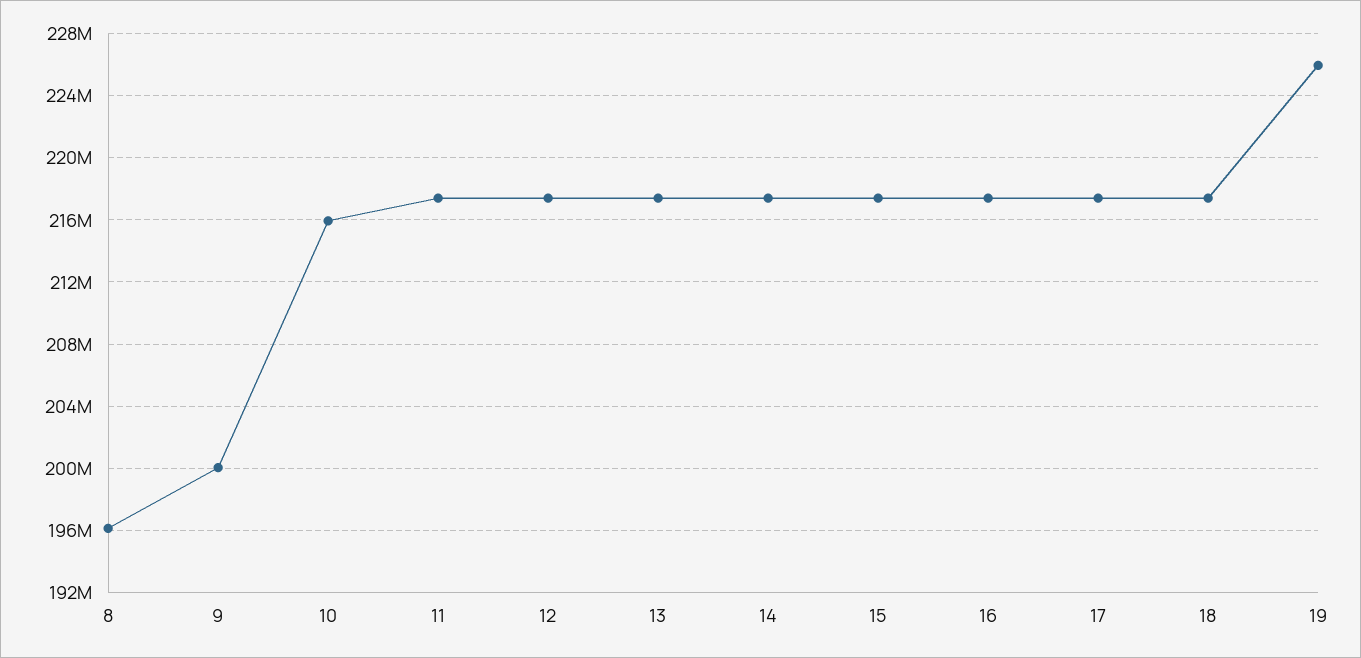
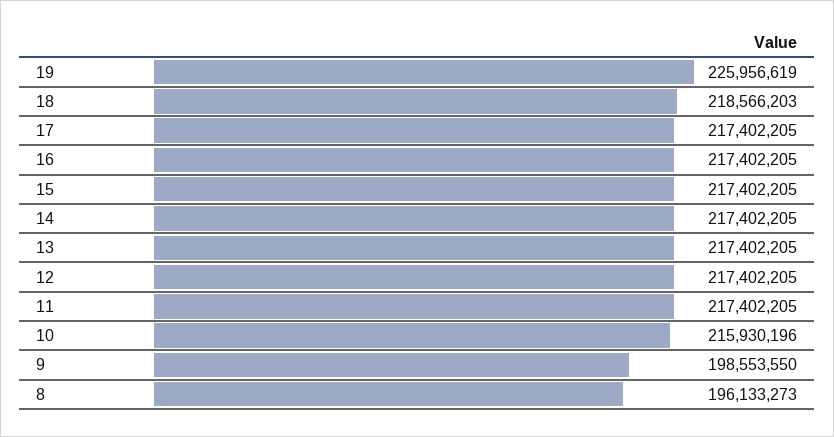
9: 200000000 -> 198553550
18: 217500000 -> 218566203

